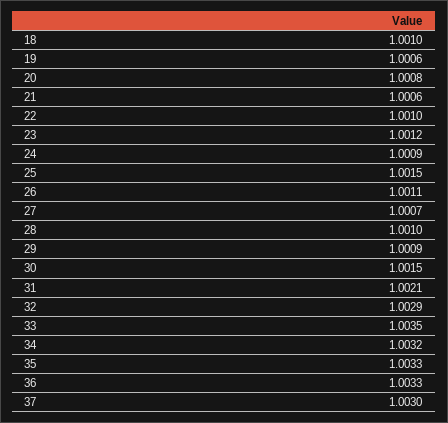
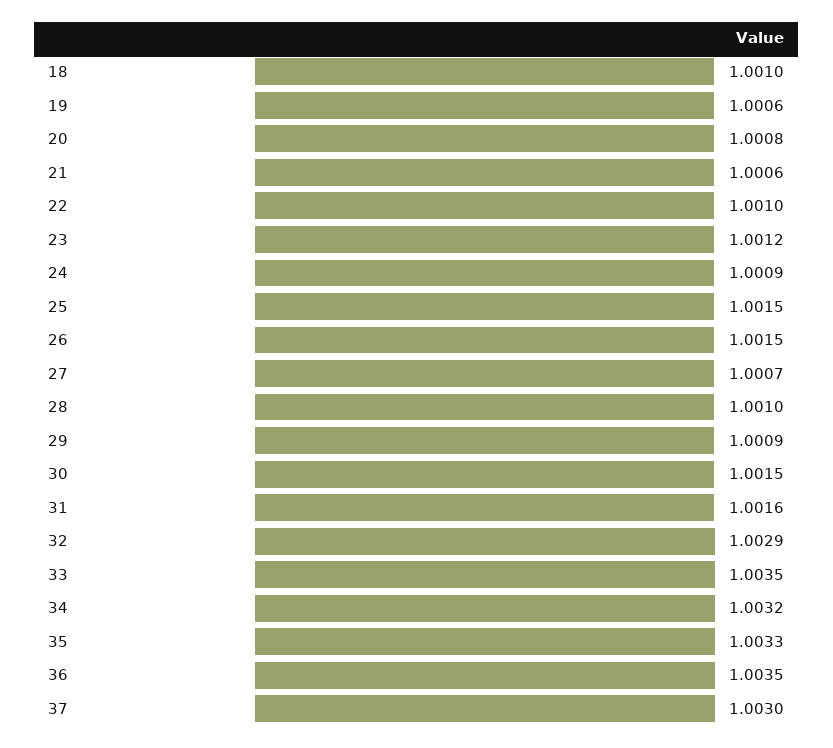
26: 1.0011 -> 1.0015
31: 1.0021 -> 1.0016
36: 1.0033 -> 1.0035

